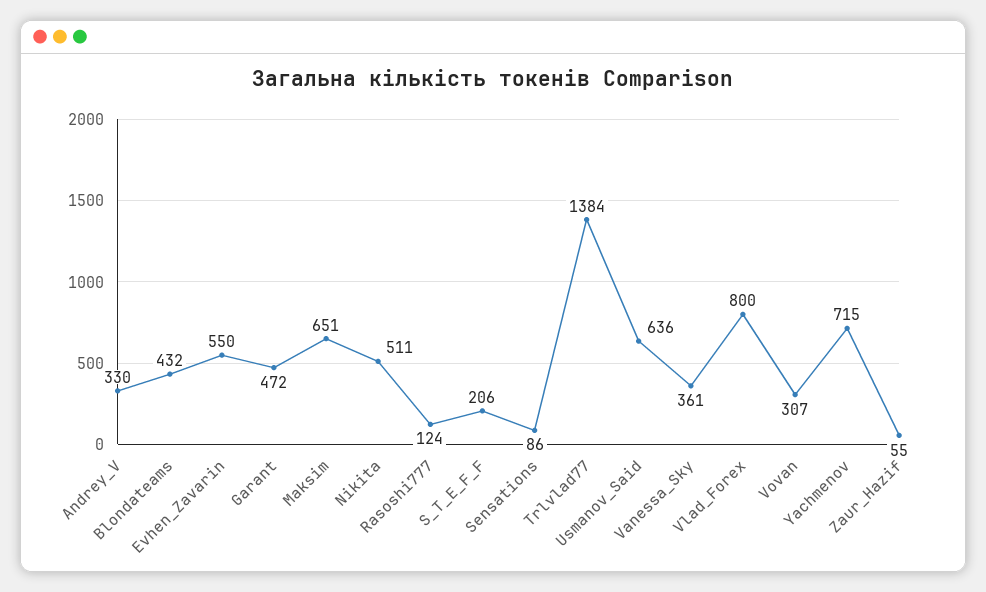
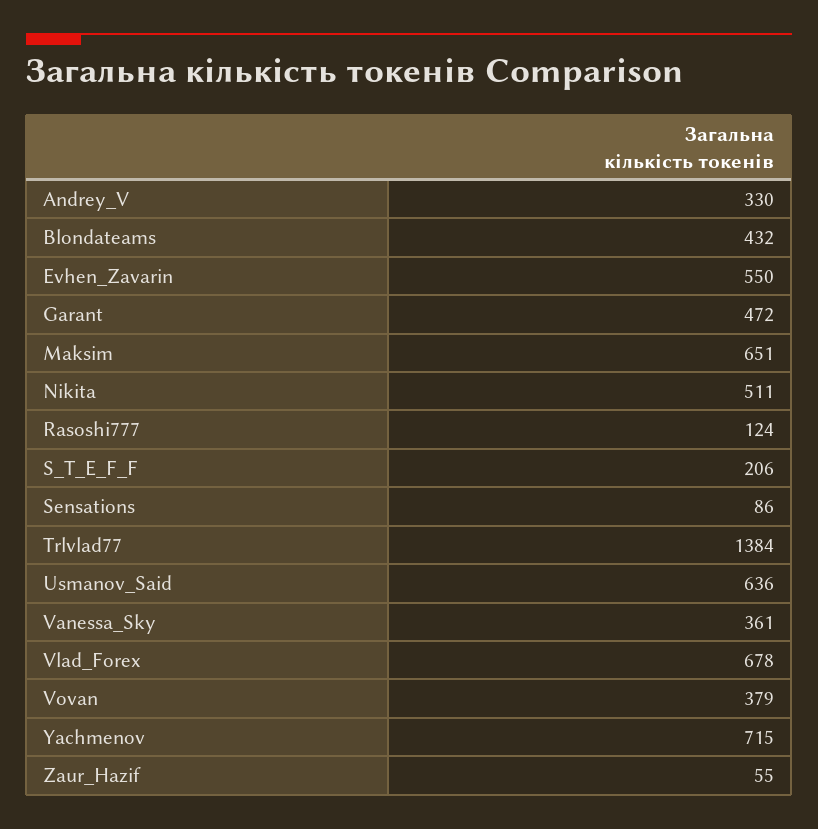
Vlad_Forex: 800 -> 678
Vovan: 307 -> 379

